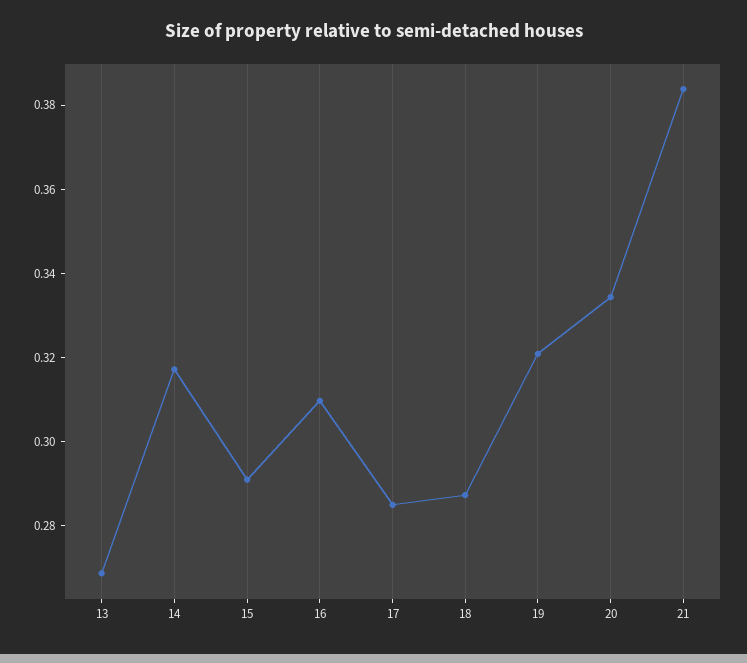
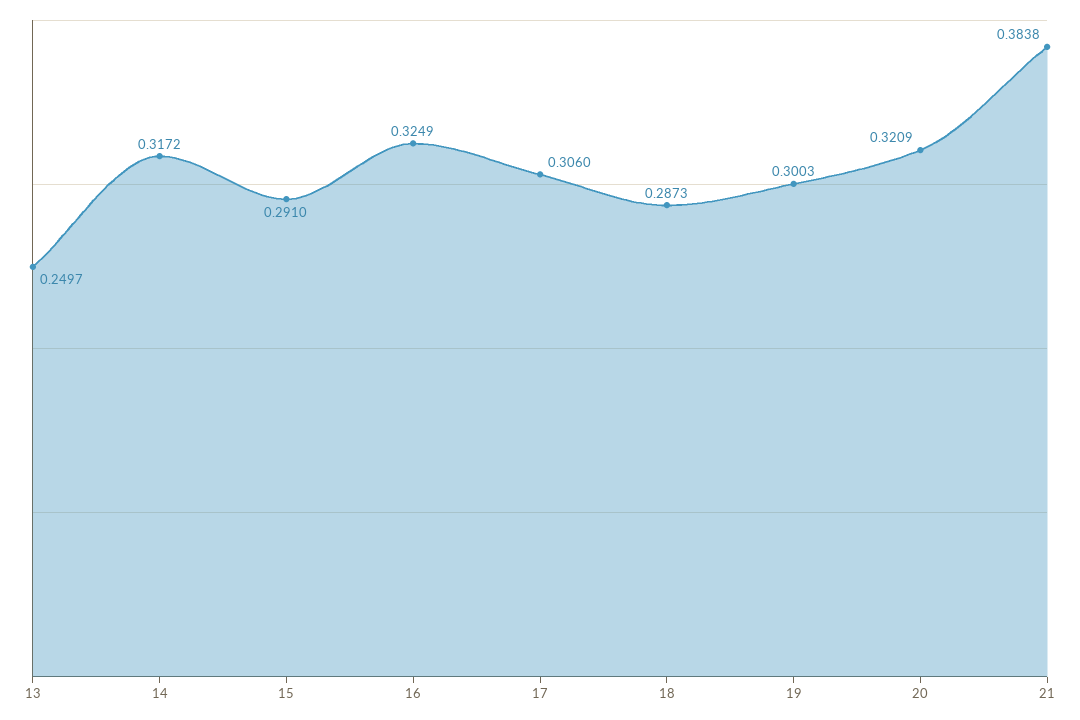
13: 0.27 -> 0.2497
16: 0.31 -> 0.3249
17: 0.285 -> 0.306
19: 0.32 -> 0.3003
20: 0.335 -> 0.3209

